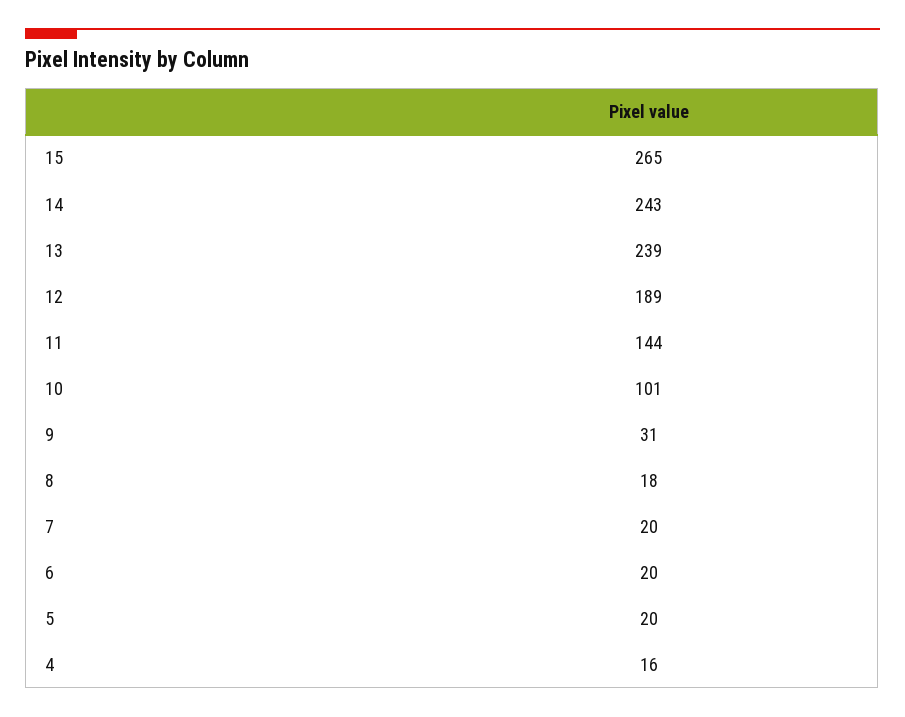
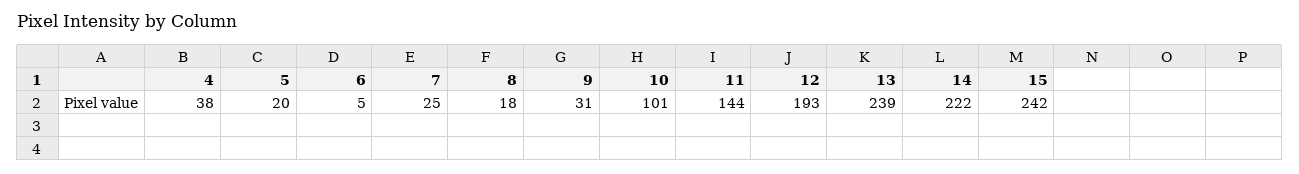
15: 265 -> 242
14: 243 -> 222
12: 189 -> 193
7: 20 -> 25
6: 20 -> 5
4: 16 -> 38

